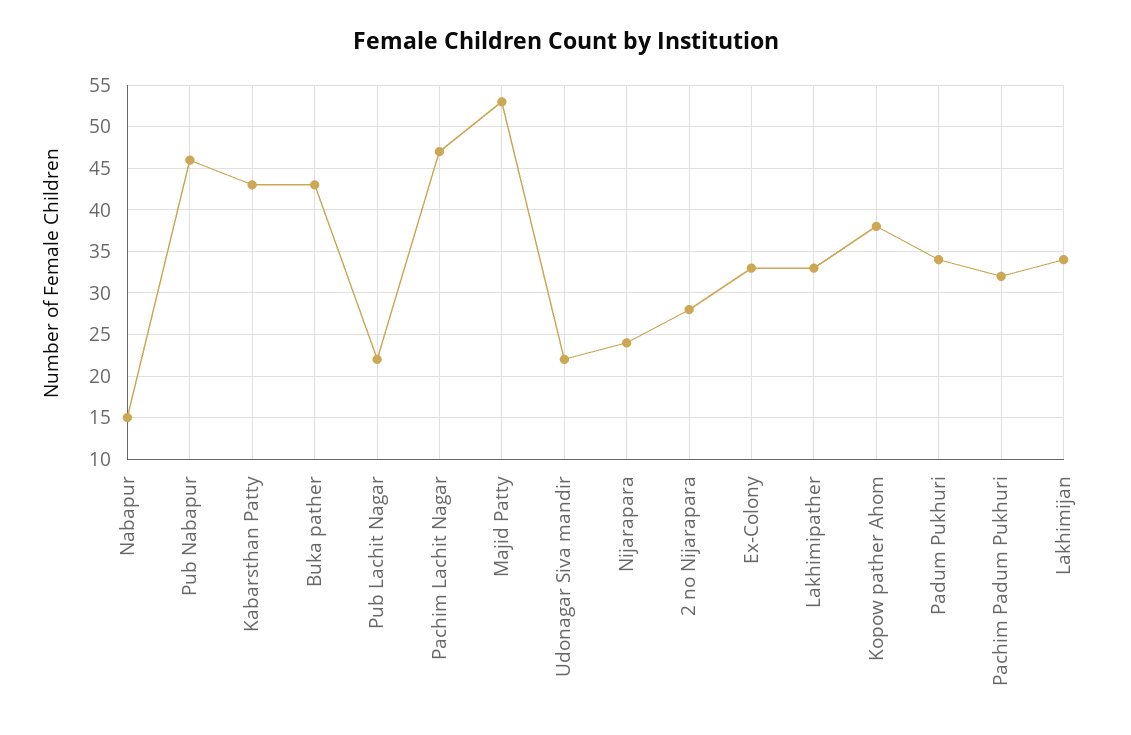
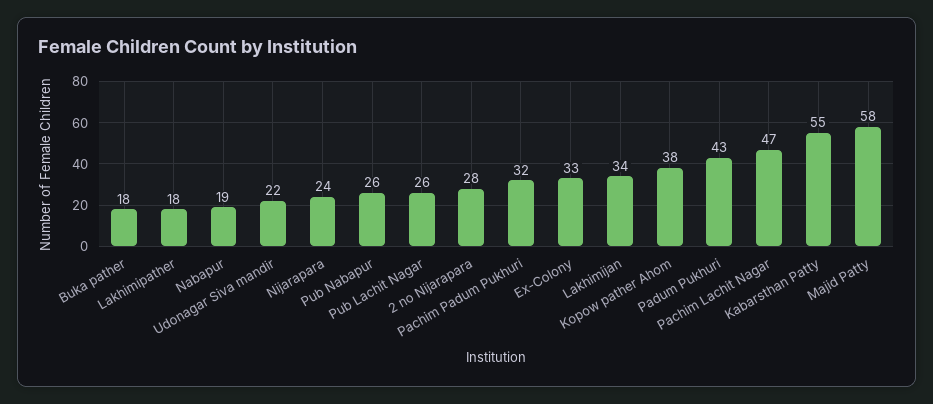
Nabapur: 15 -> 19
Pub Nabapur: 46 -> 26
Kabarsthan Patty: 43 -> 55
Buka pather: 43 -> 18
Pub Lachit Nagar: 22 -> 26
Majid Patty: 53 -> 58
Lakhimipather: 33 -> 18
Padum Pukhuri: 34 -> 43

